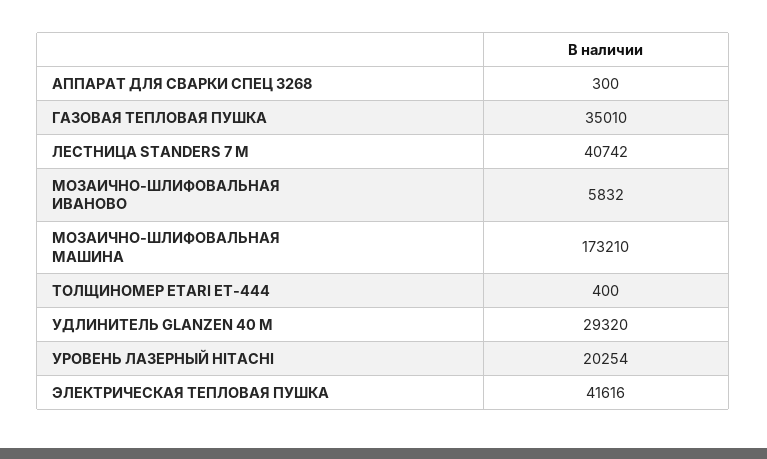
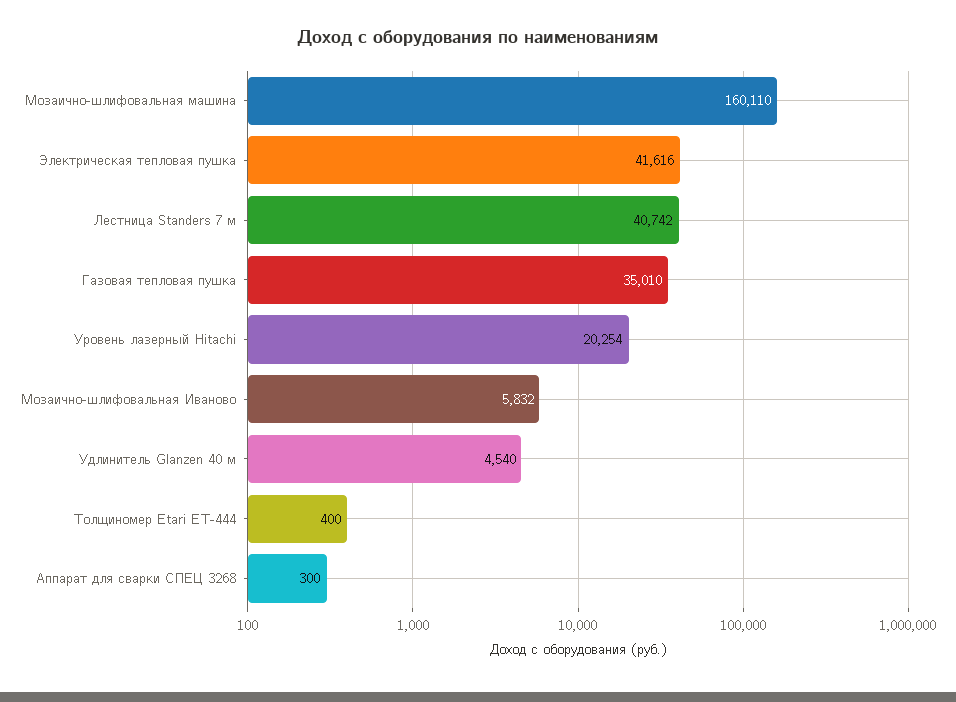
МОЗАИЧНО-ШЛИФОВАЛЬНАЯ МАШИНА: 173210 -> 160110
УДЛИНИТЕЛЬ GLANZEN 40 М: 29320 -> 4540

